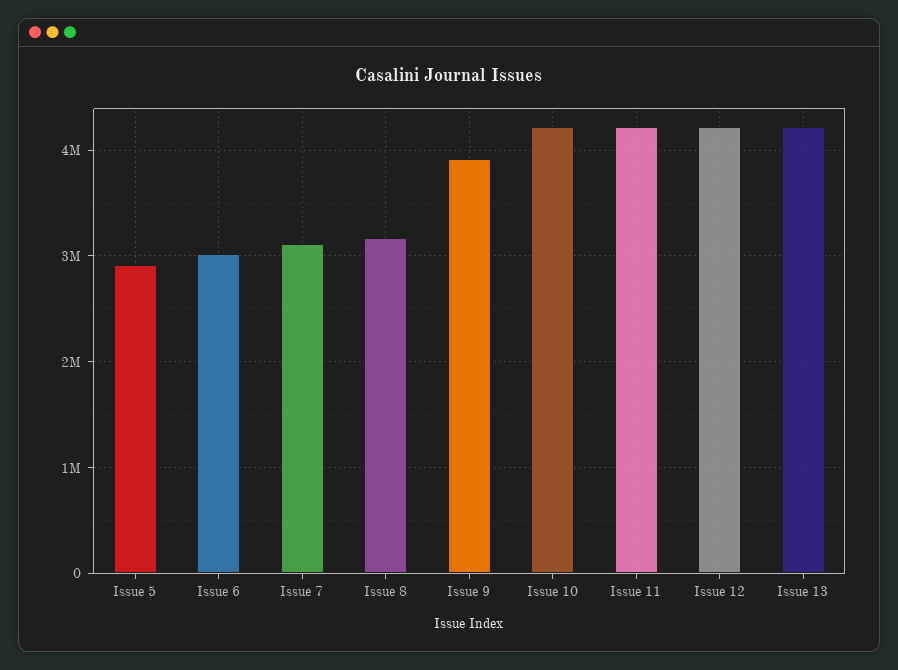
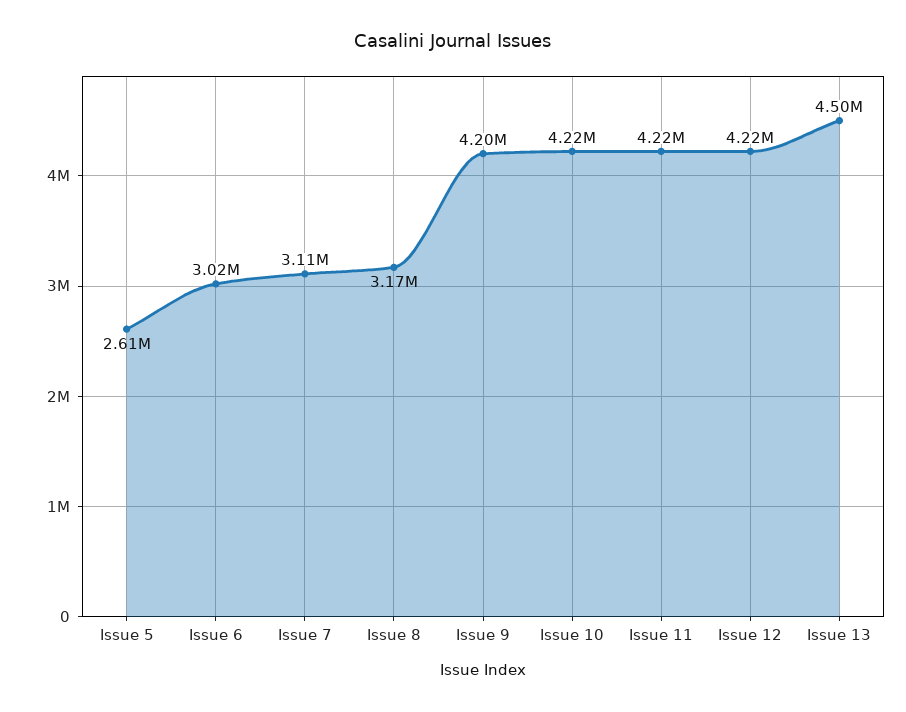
Issue 5: 2900000 -> 2610000
Issue 9: 3900000 -> 4200000
Issue 13: 4200000 -> 4500000

